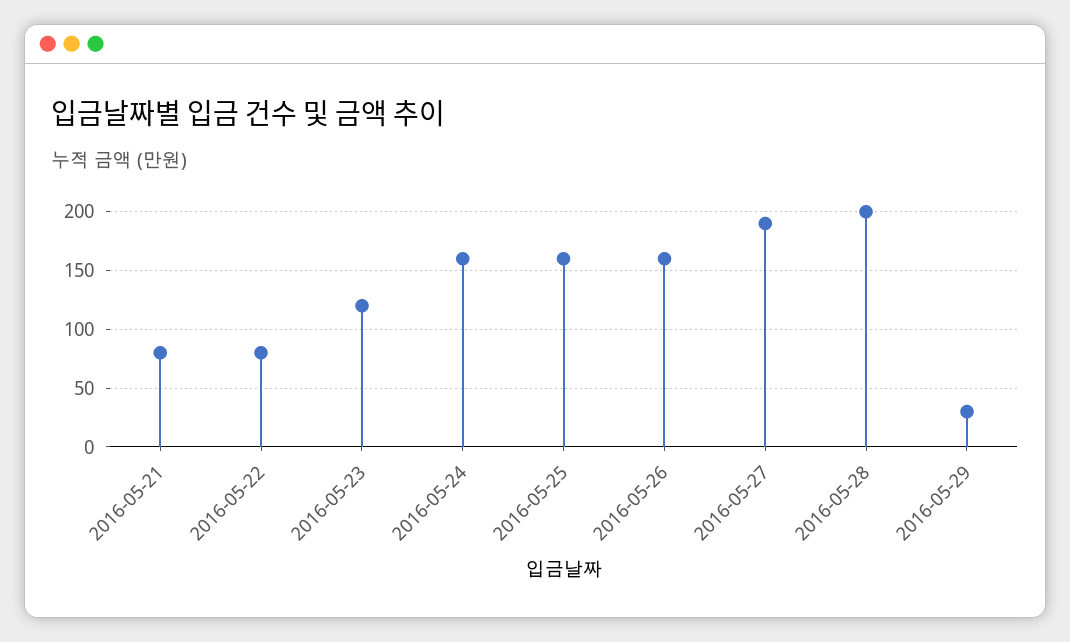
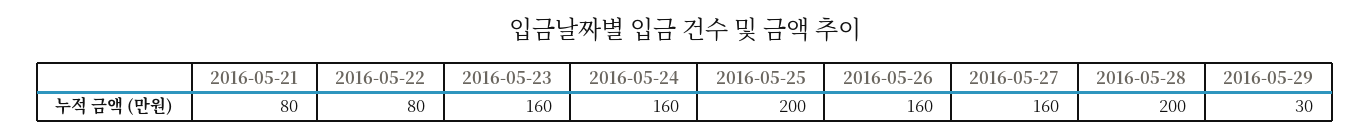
2016-05-23: 120 -> 160
2016-05-25: 160 -> 200
2016-05-27: 190 -> 160

